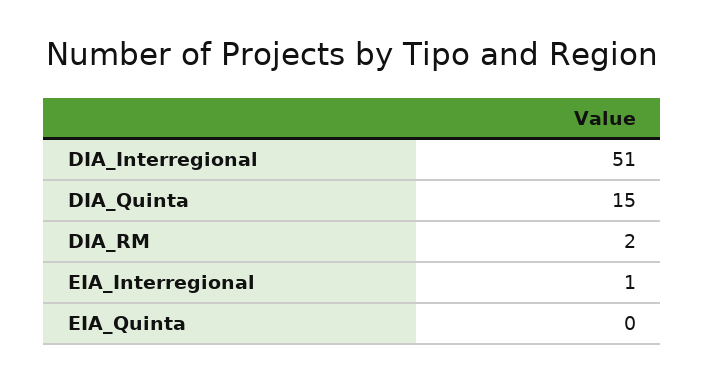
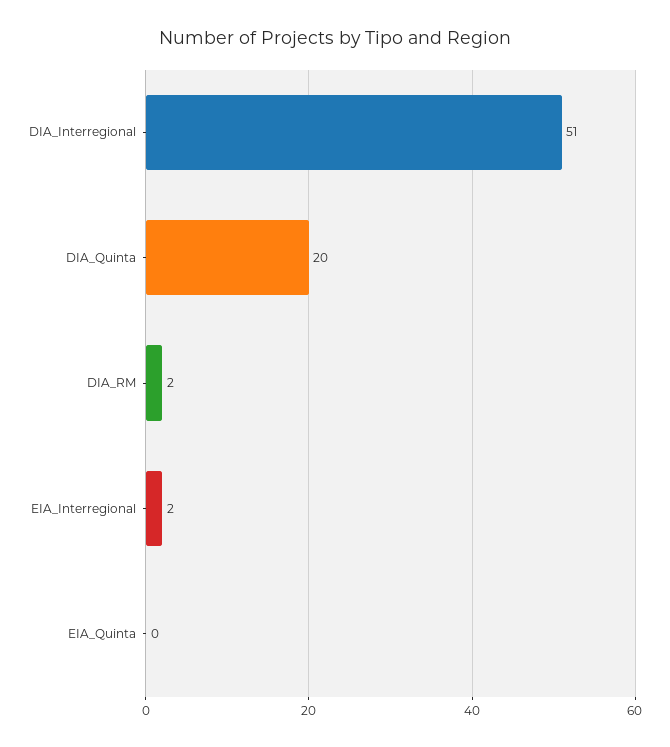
DIA_Quinta: 15 -> 20
EIA_Interregional: 1 -> 2

